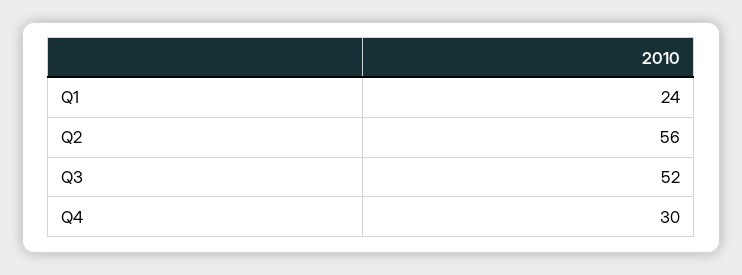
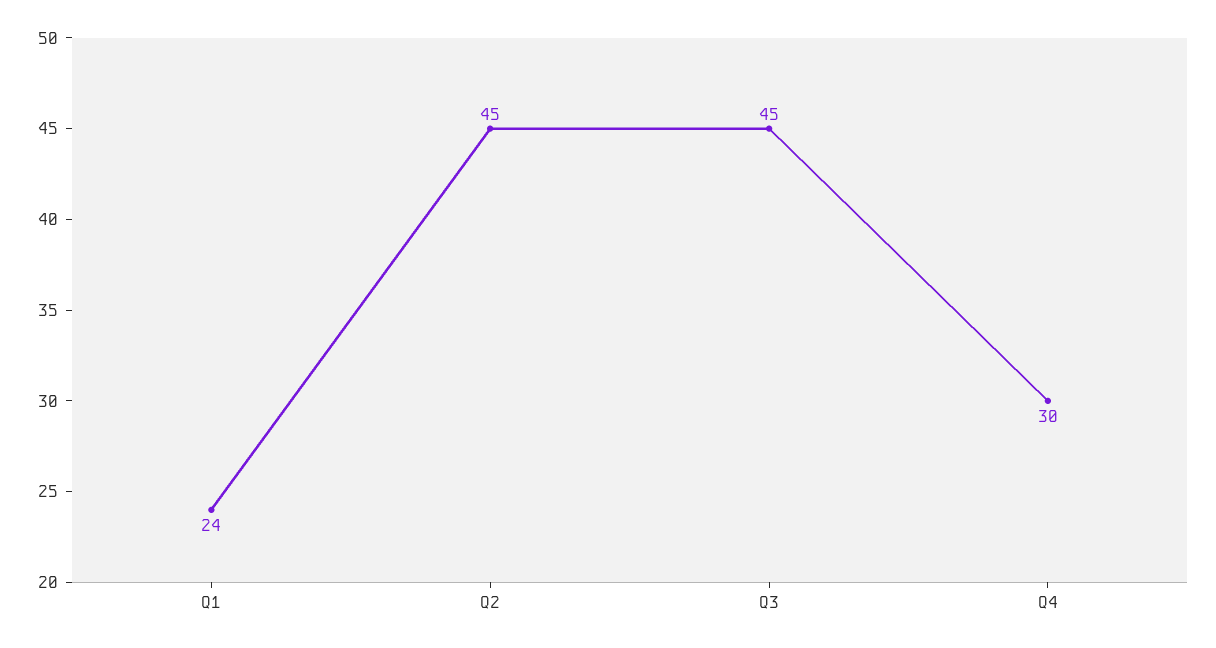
Q2: 56 -> 45
Q3: 52 -> 45

